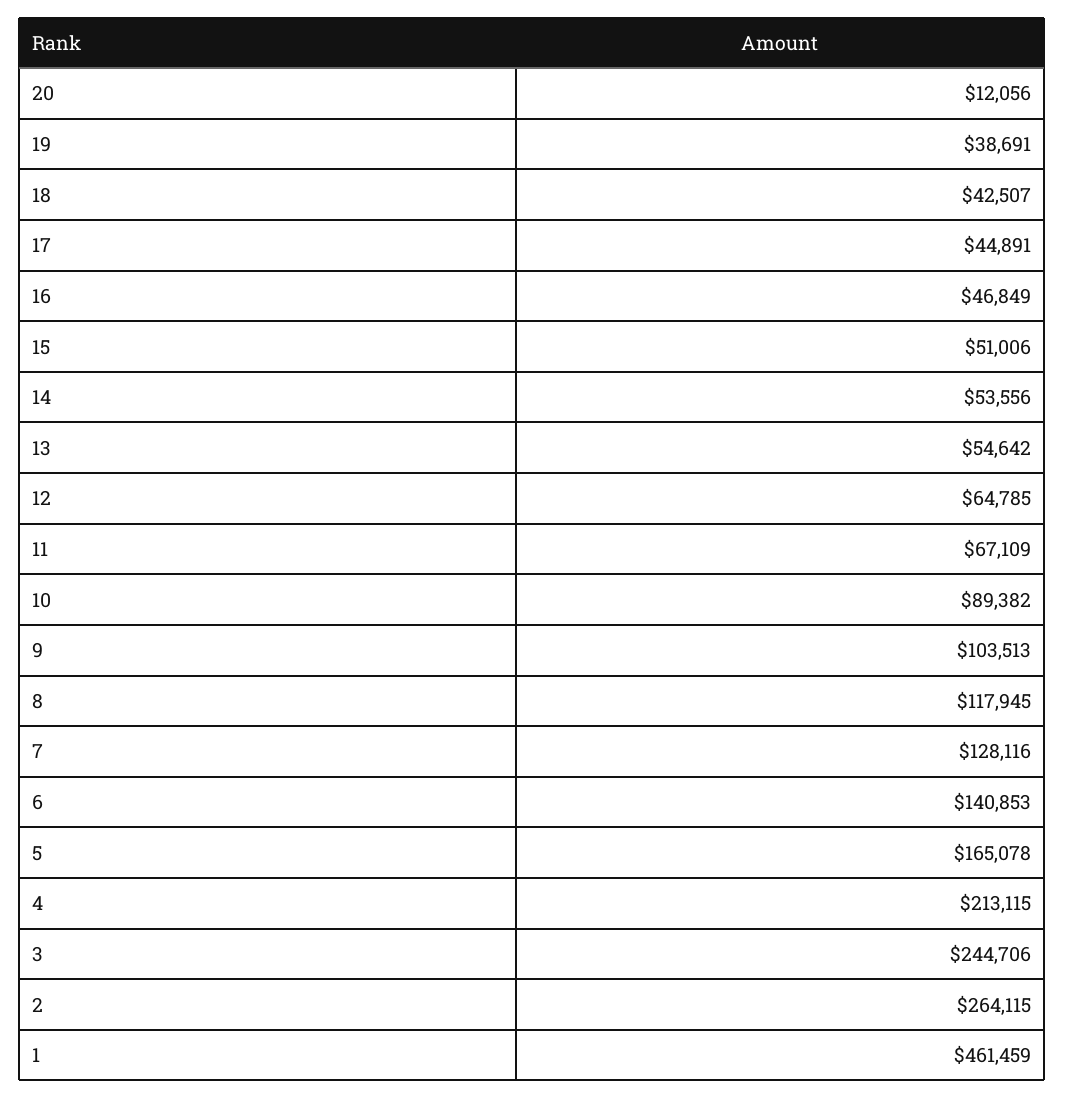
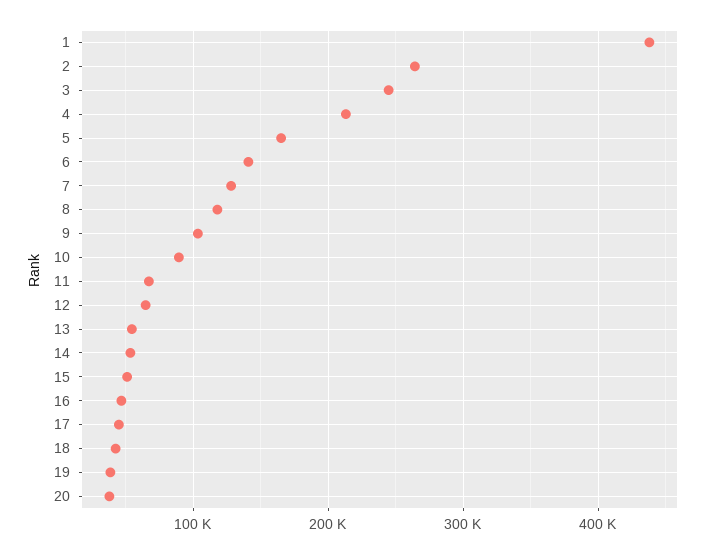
20: 12056 -> 40000
1: 461459 -> 440000

